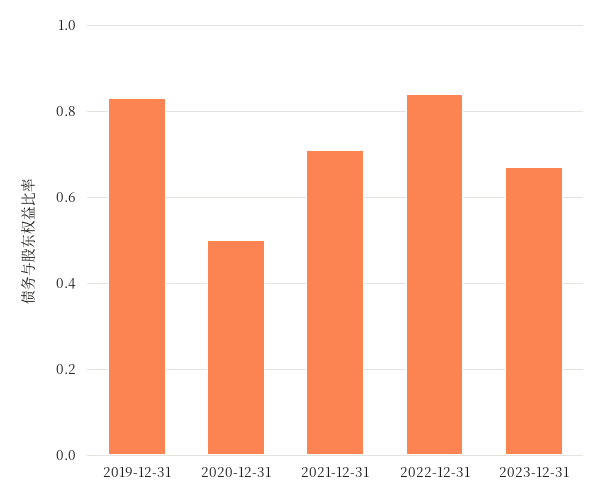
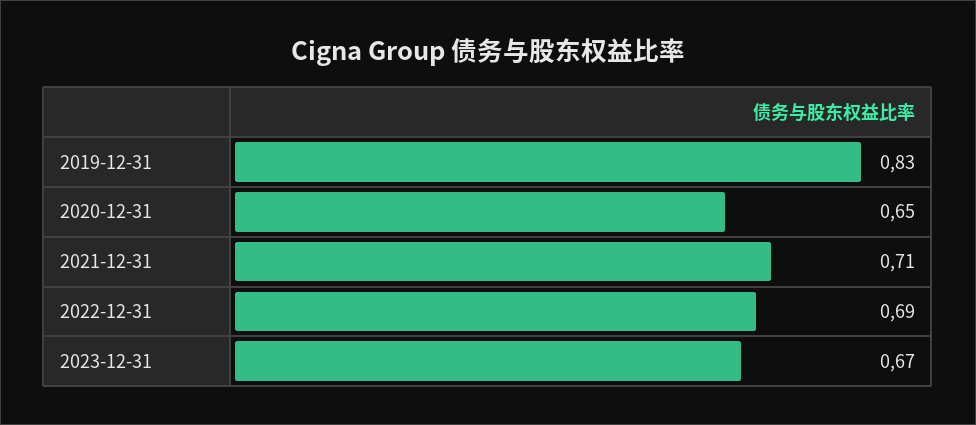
2020-12-31: 0.5 -> 0.65
2022-12-31: 0.85 -> 0.69

